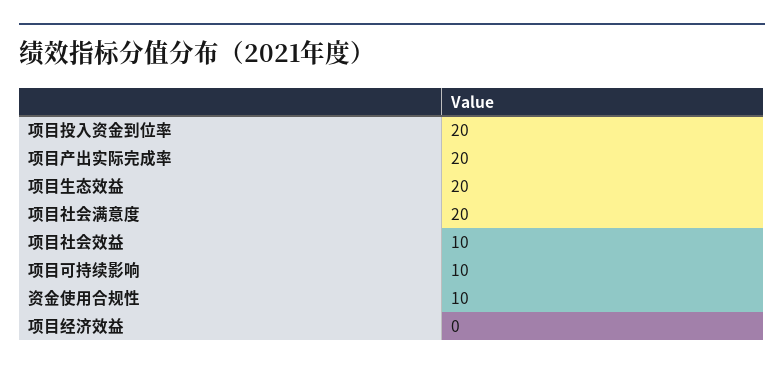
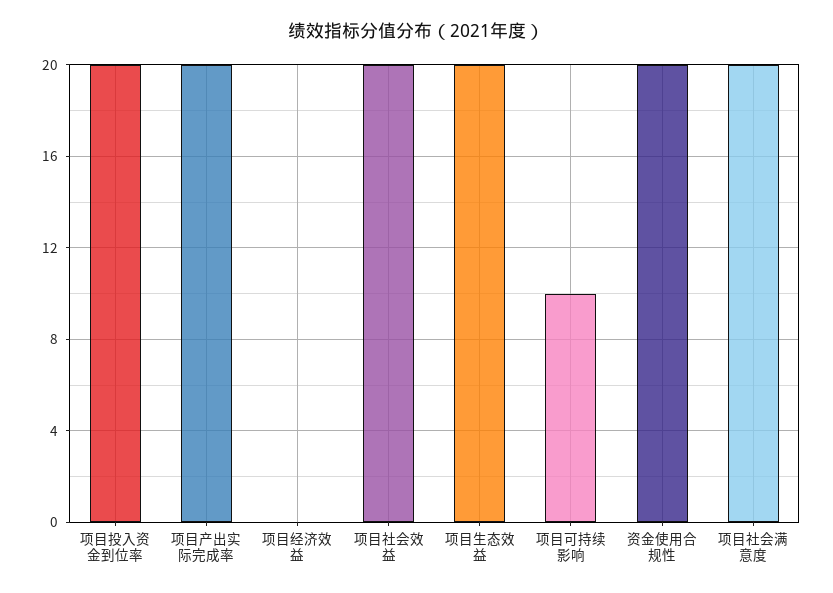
项目社会效益: 10 -> 20
资金使用合规性: 10 -> 20

